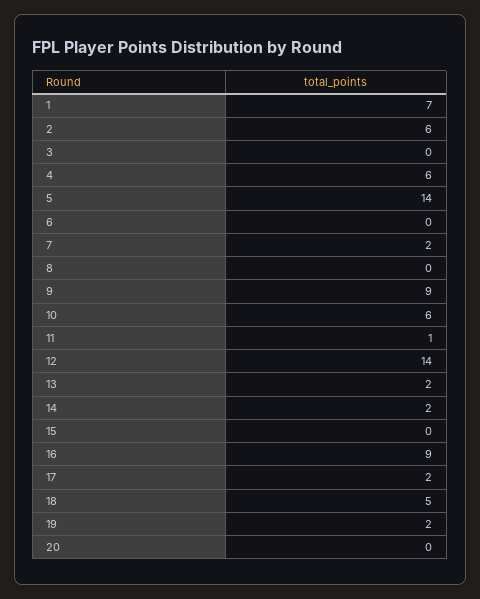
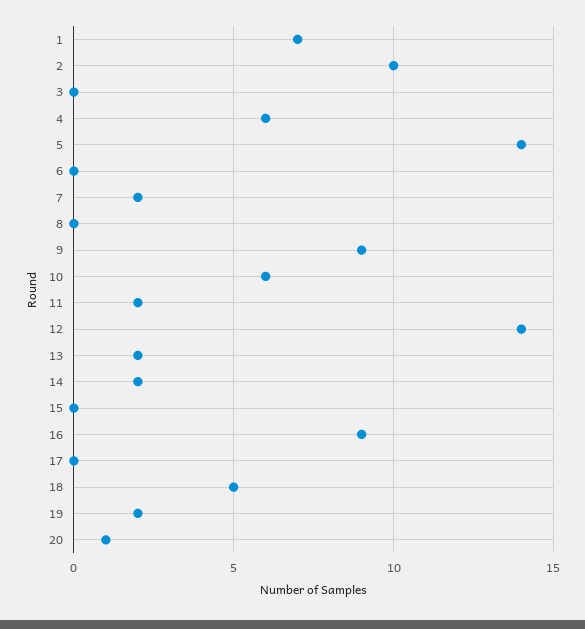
2: 6 -> 10
11: 1 -> 2
17: 2 -> 0
20: 0 -> 1

